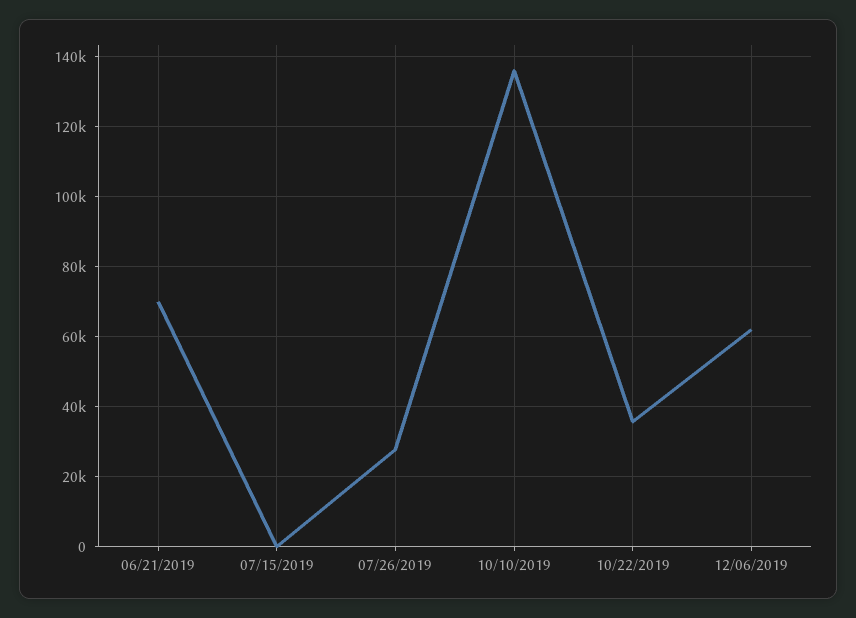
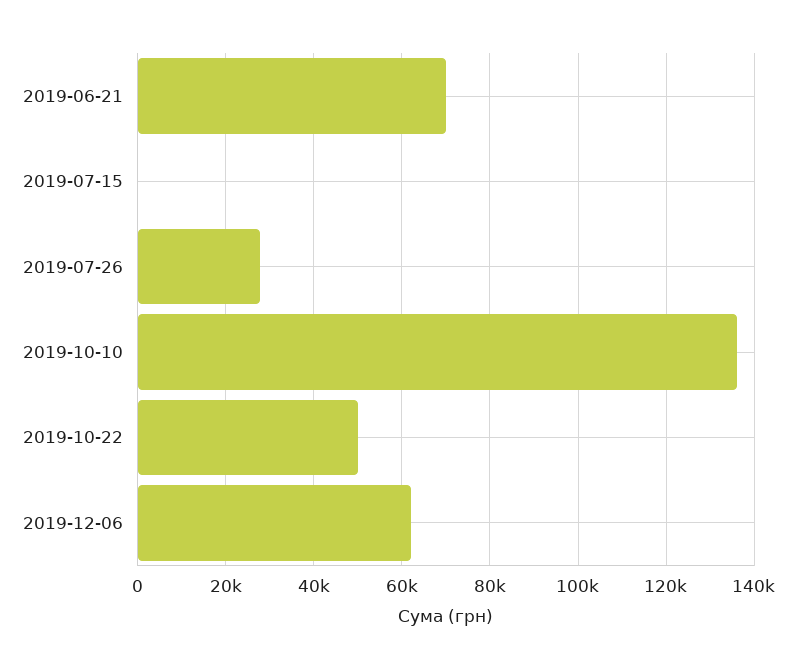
10/22/2019: 36000 -> 50000

